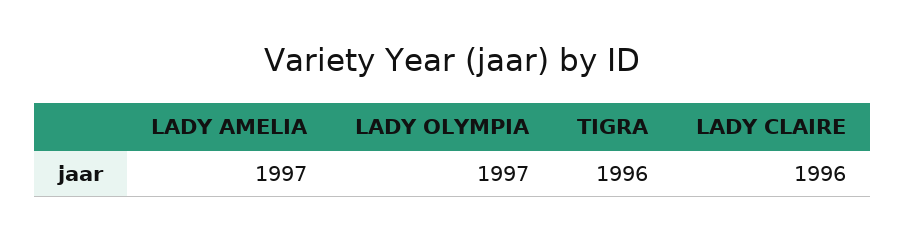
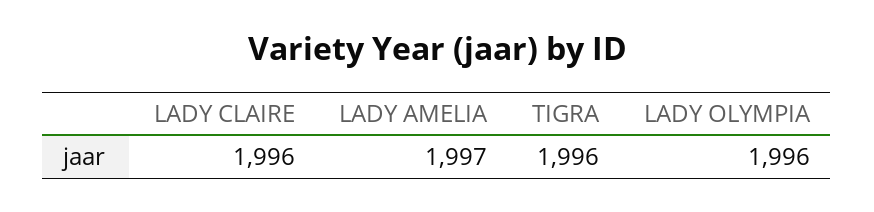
LADY OLYMPIA: 1997 -> 1996

